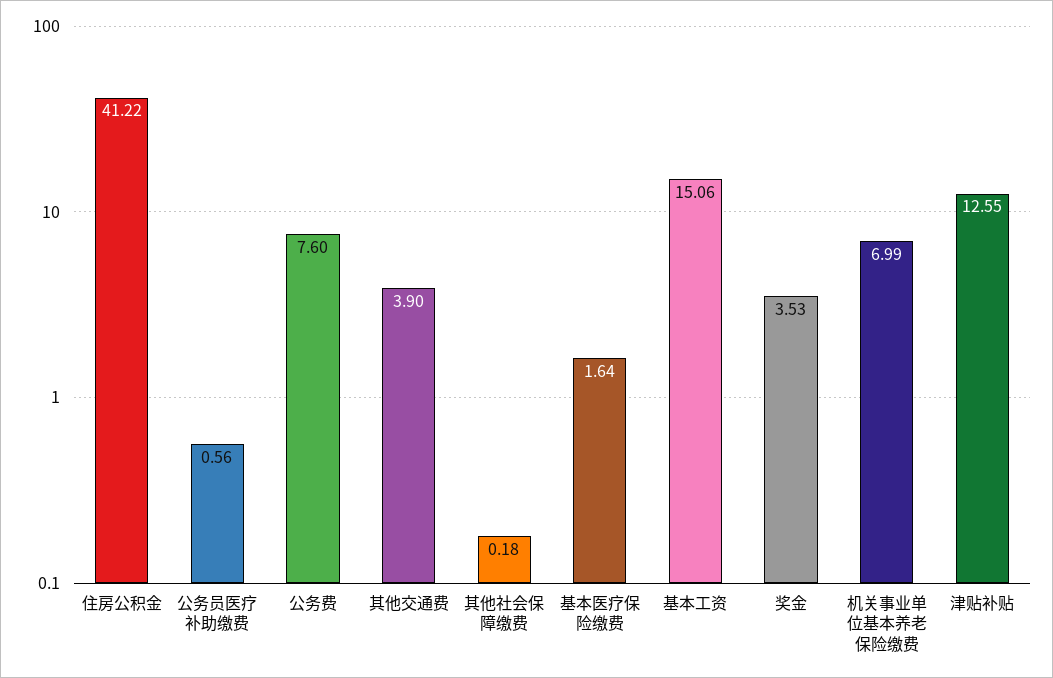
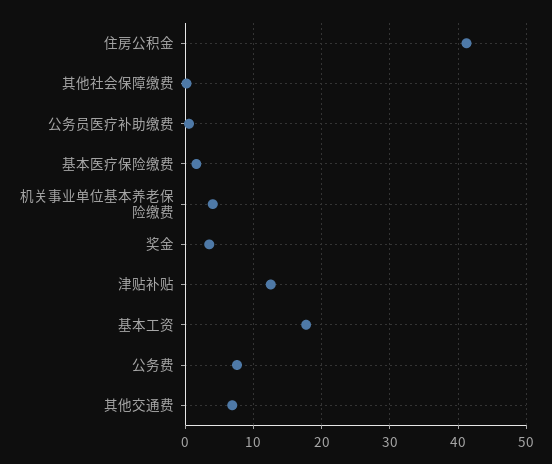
其他交通费: 3.9 -> 7
基本工资: 15.06 -> 18
机关事业单位基本养老保险缴费: 6.99 -> 4

